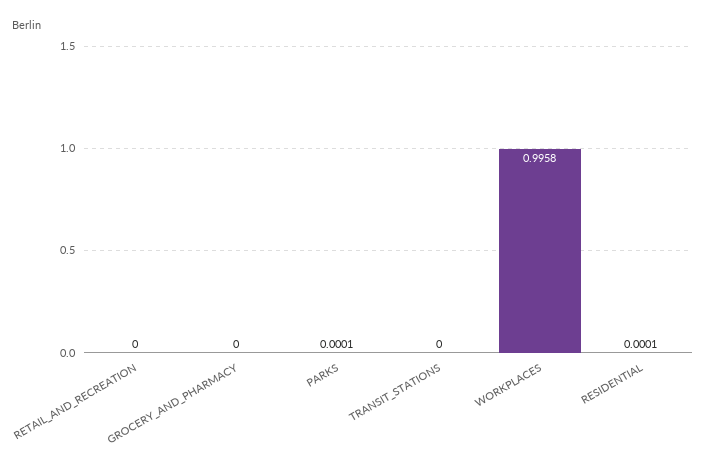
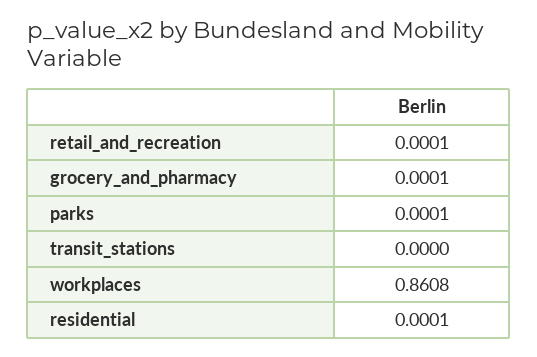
RETAIL_AND_RECREATION: 0 -> 0.0001
GROCERY_AND_PHARMACY: 0 -> 0.0001
WORKPLACES: 0.9958 -> 0.8608

